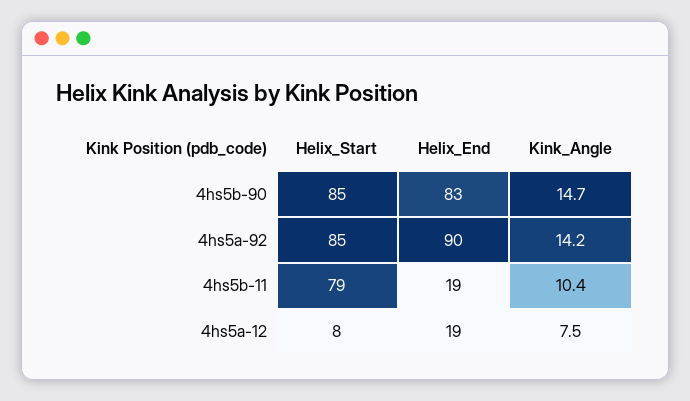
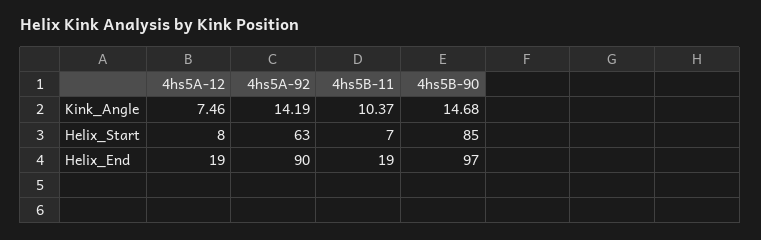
Helix_End, 4hs5b-90: 83 -> 97
Helix_Start, 4hs5a-92: 85 -> 63
Helix_Start, 4hs5b-11: 79 -> 7

